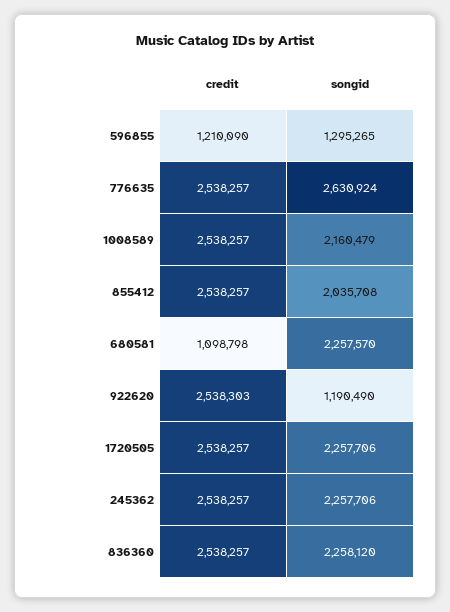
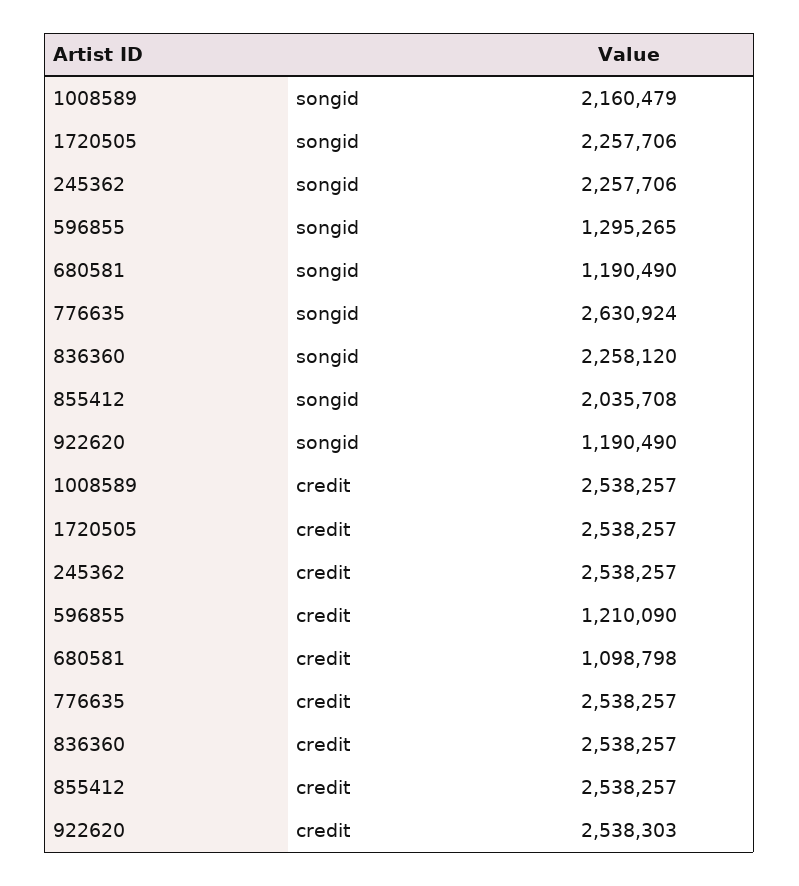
songid, 680581: 2257570 -> 1190490

